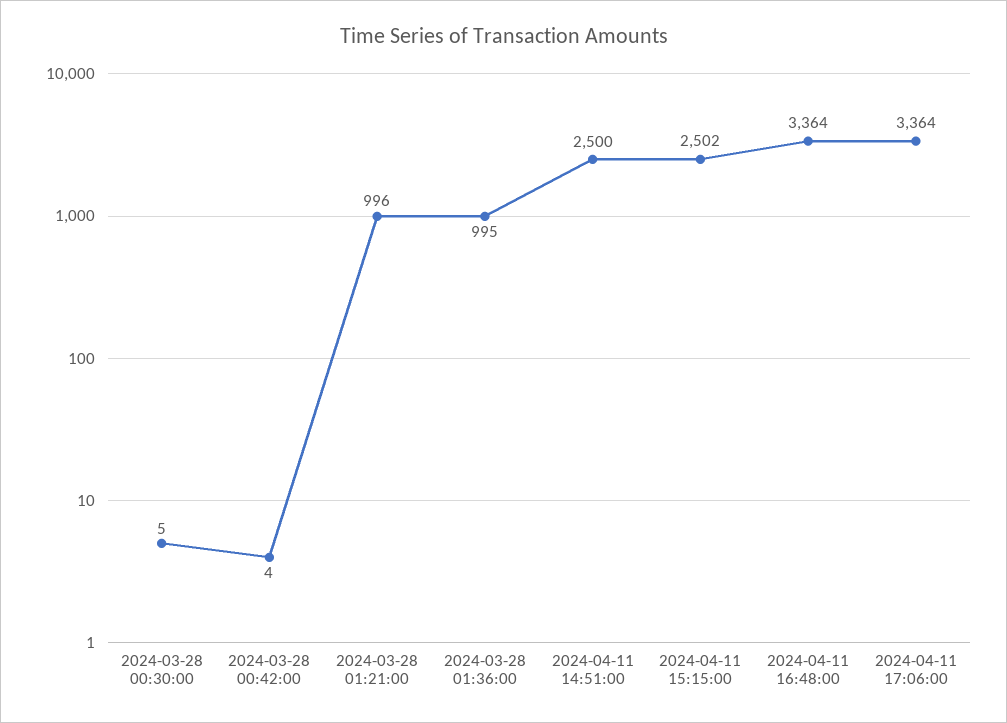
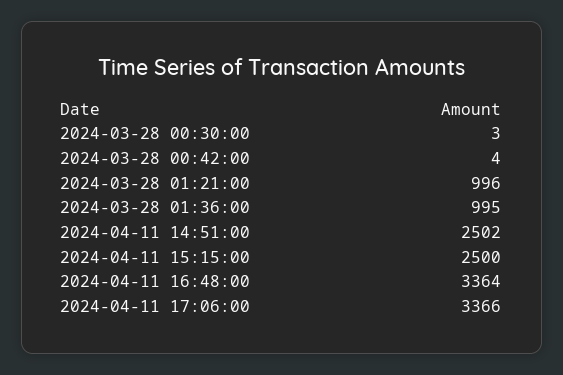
2024-03-28 00:30:00: 5 -> 3
2024-04-11 14:51:00: 2500 -> 2502
2024-04-11 15:15:00: 2502 -> 2500
2024-04-11 17:06:00: 3364 -> 3366

